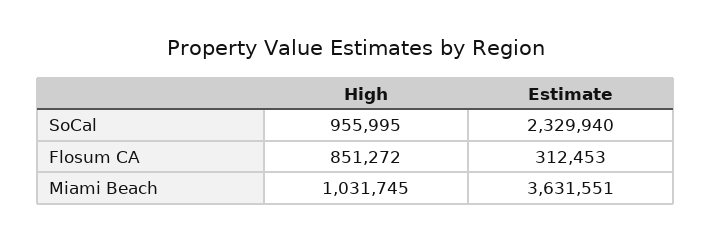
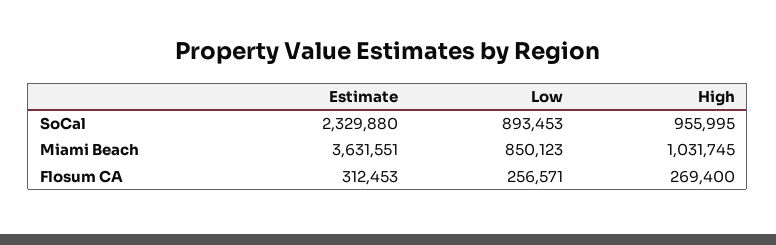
Estimate, SoCal: 2329940 -> 2329880
High, Flosum CA: 851272 -> 269400
Low, SoCal: none -> 893453
Low, Miami Beach: none -> 850123
Low, Flosum CA: none -> 256571

